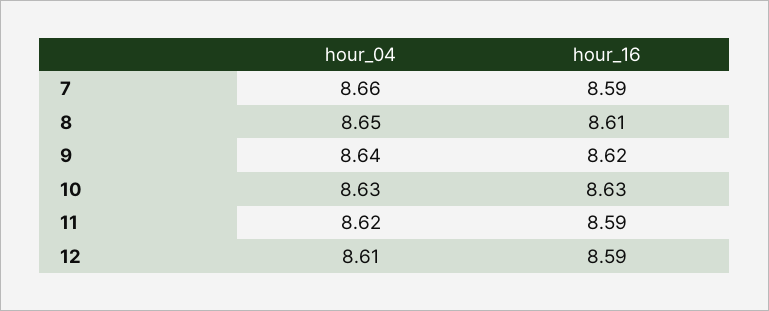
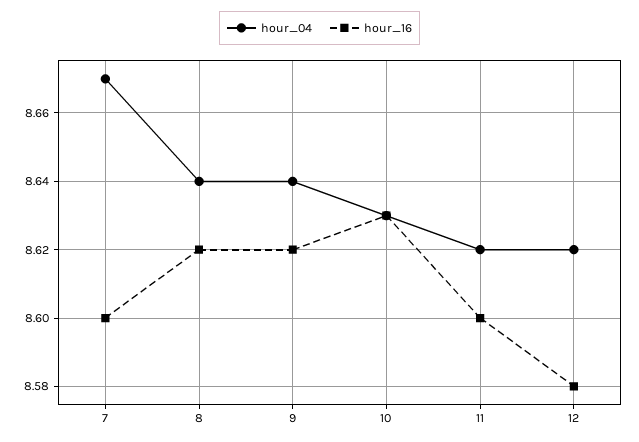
hour_04, 7: 8.66 -> 8.67
hour_16, 7: 8.59 -> 8.6
hour_04, 8: 8.65 -> 8.64
hour_16, 8: 8.61 -> 8.62
hour_16, 11: 8.59 -> 8.6
hour_04, 12: 8.61 -> 8.62
hour_16, 12: 8.59 -> 8.58

